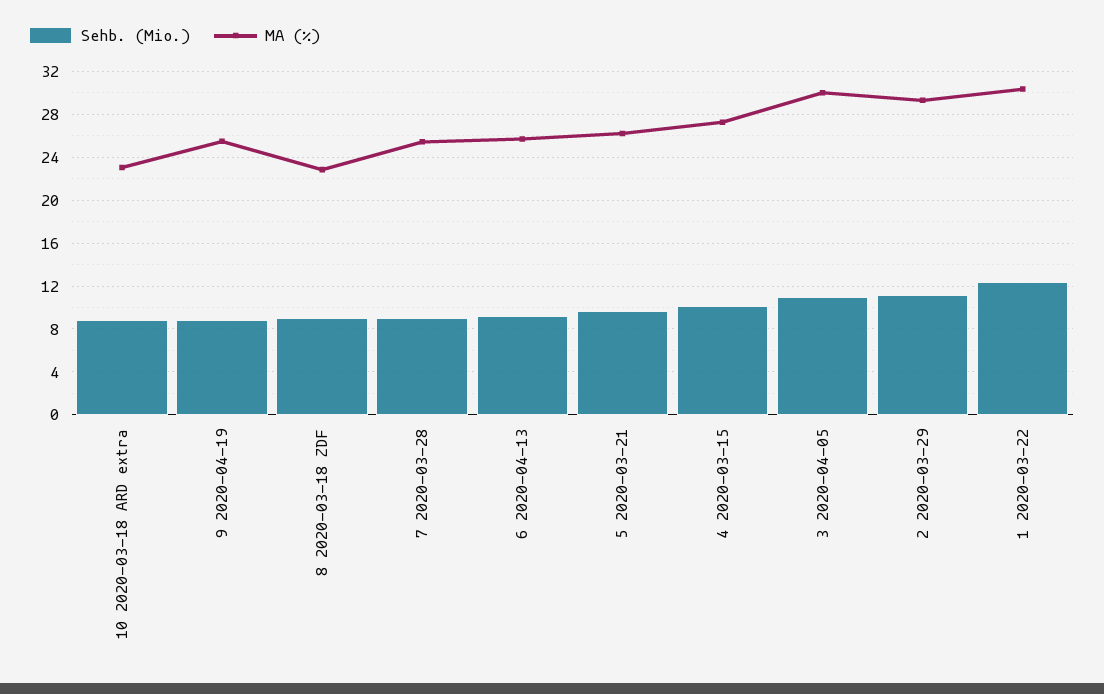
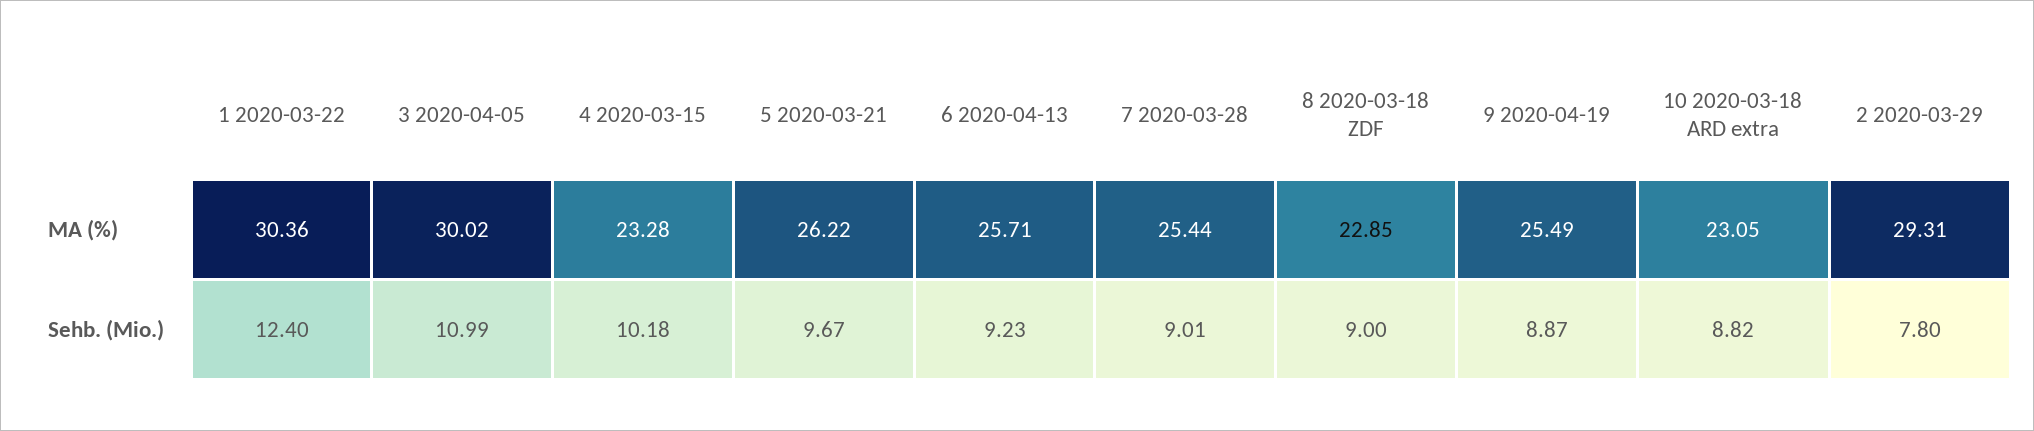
MA (%), 4 2020-03-15: 27 -> 23.28
Sehb. (Mio.), 2 2020-03-29: 11 -> 7.8

